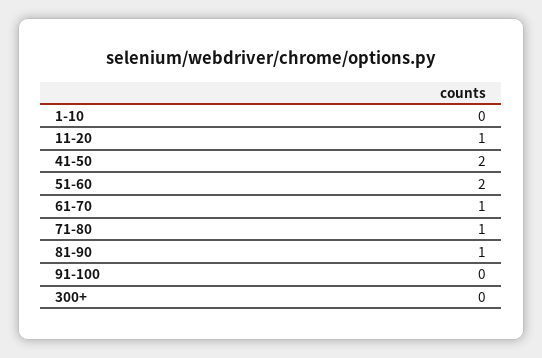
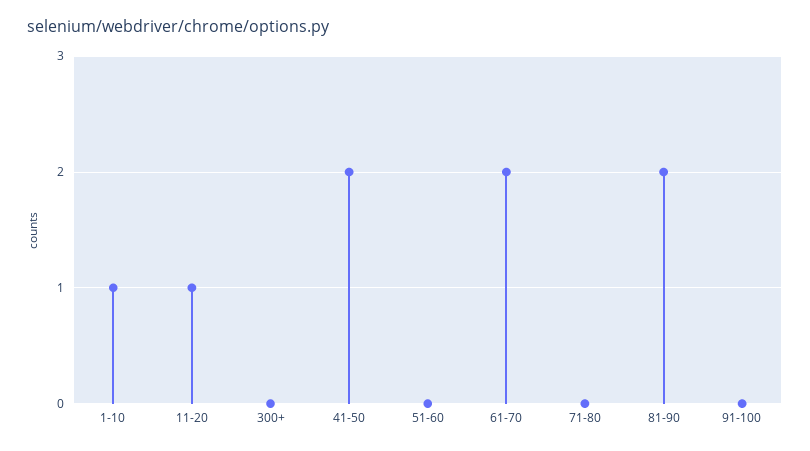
1-10: 0 -> 1
51-60: 2 -> 0
61-70: 1 -> 2
71-80: 1 -> 0
81-90: 1 -> 2

